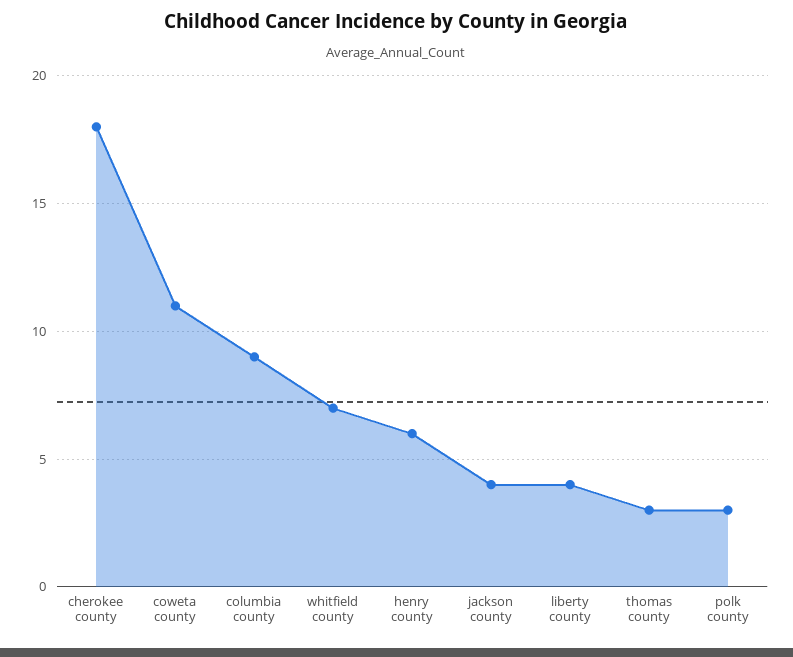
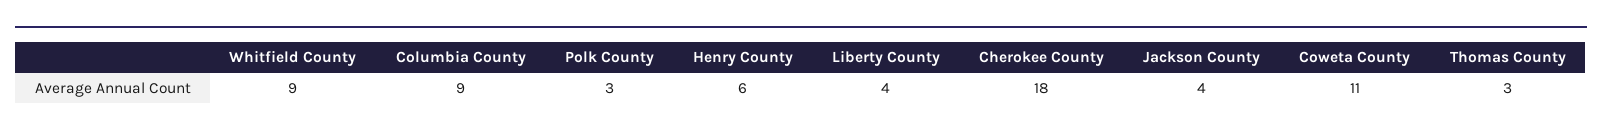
whitfield county: 7 -> 9

